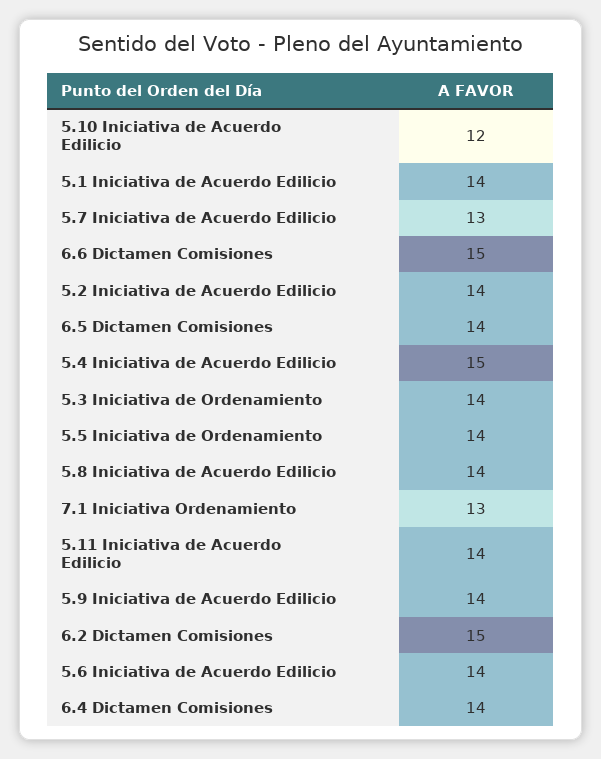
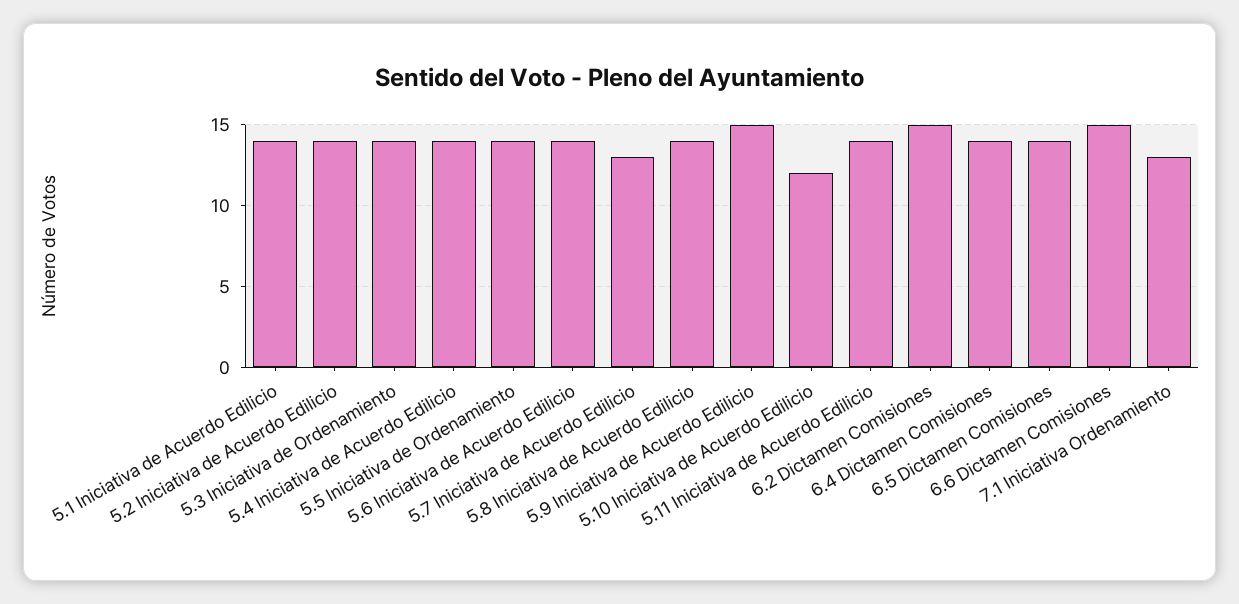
5.4 Iniciativa de Acuerdo Edilicio: 15 -> 14
5.9 Iniciativa de Acuerdo Edilicio: 14 -> 15

